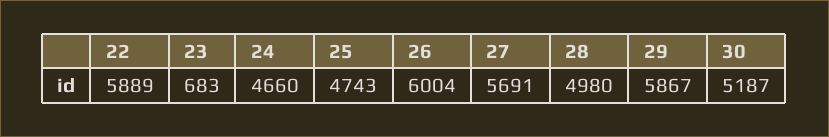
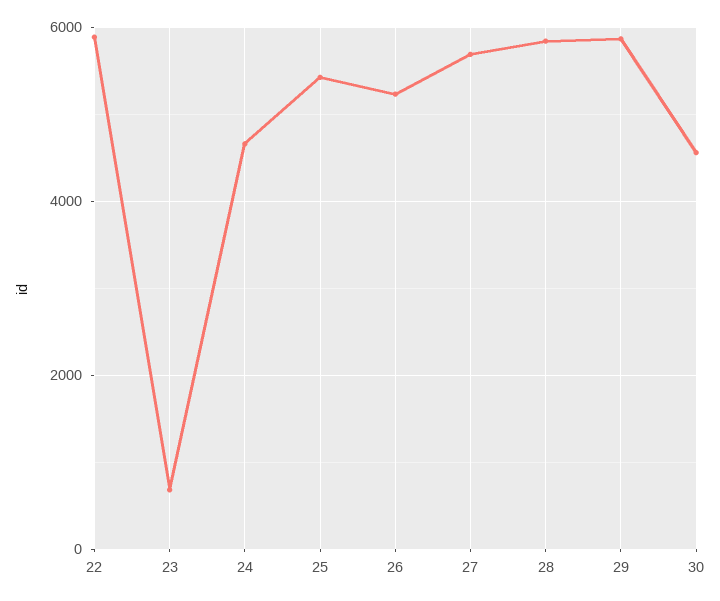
25: 4743 -> 5400
26: 6004 -> 5200
28: 4980 -> 5800
30: 5187 -> 4600

